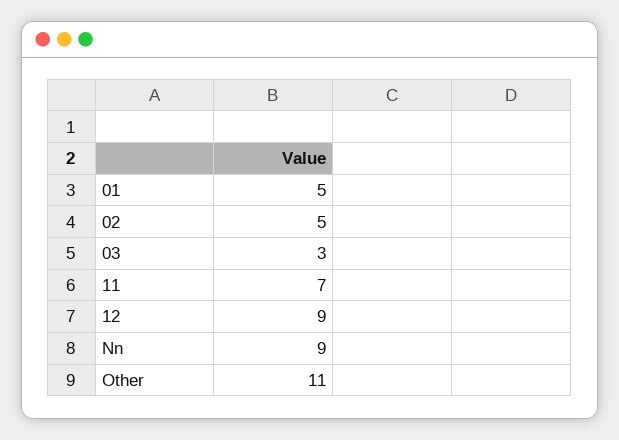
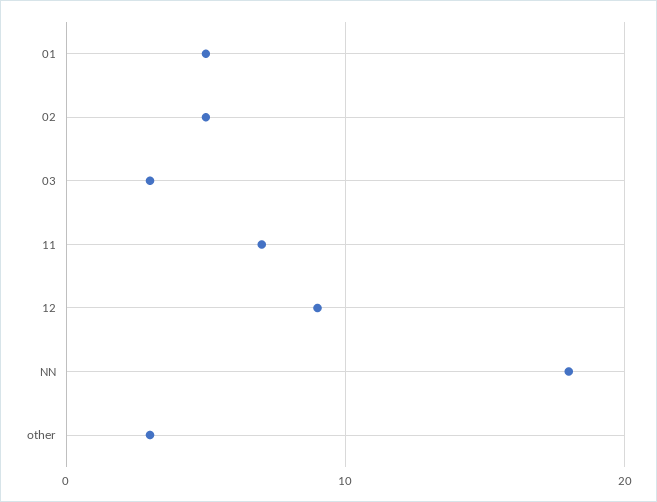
Nn: 9 -> 18
Other: 11 -> 3

